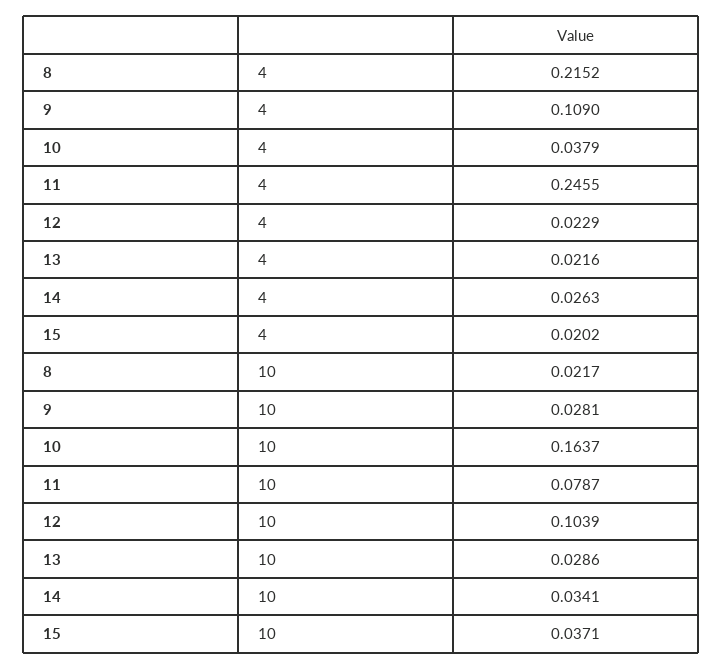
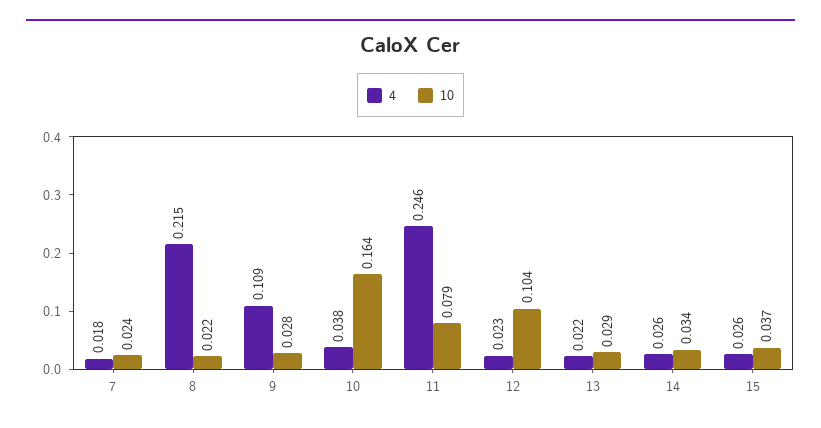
4, 15: 0.0202 -> 0.026
4, 7: none -> 0.018
10, 7: none -> 0.024

